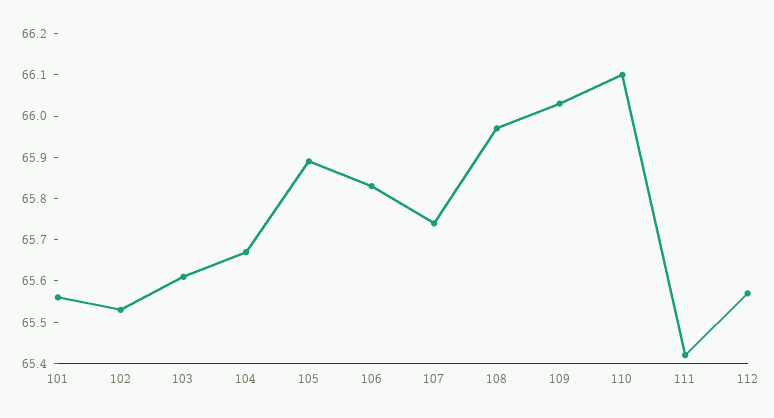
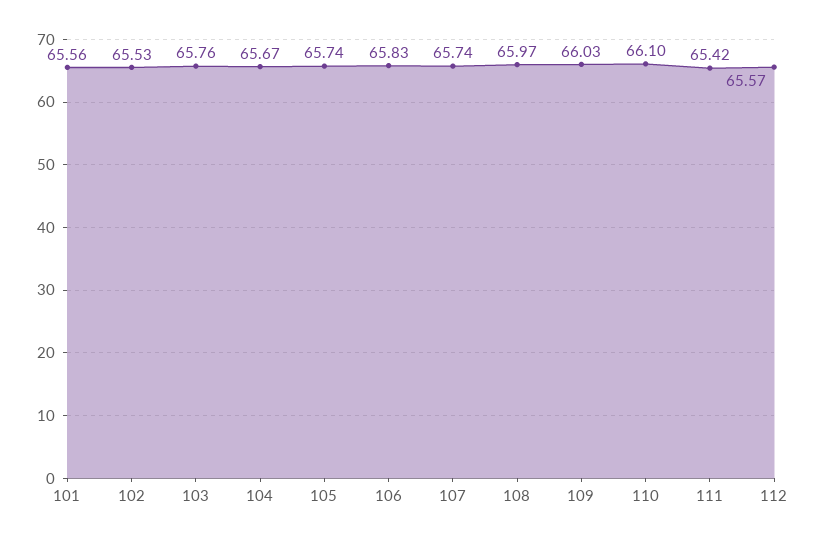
103: 65.6 -> 65.76
105: 65.9 -> 65.74

